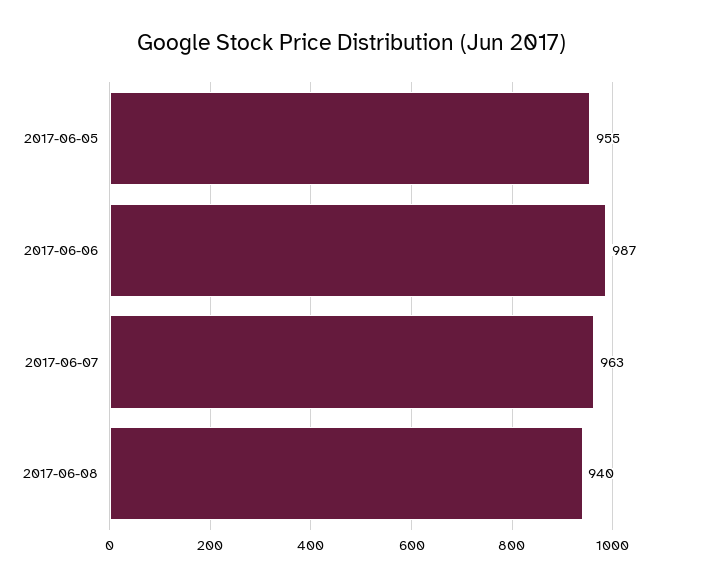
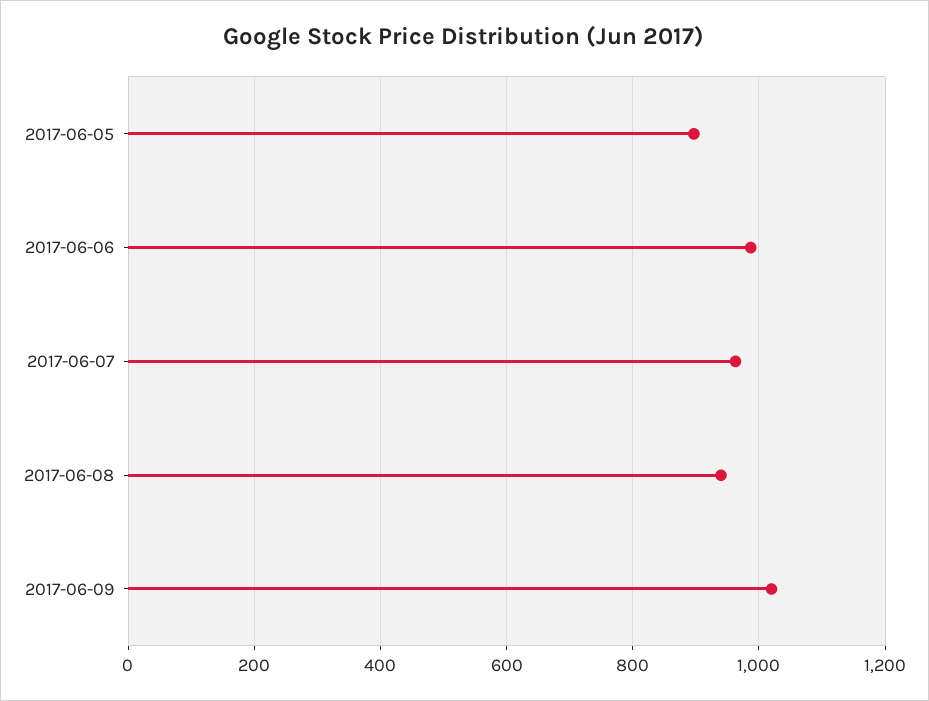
2017-06-05: 955 -> 900
2017-06-09: none -> 1020

